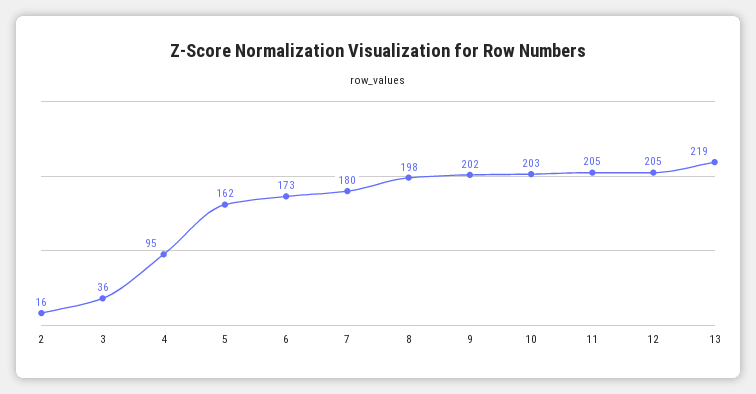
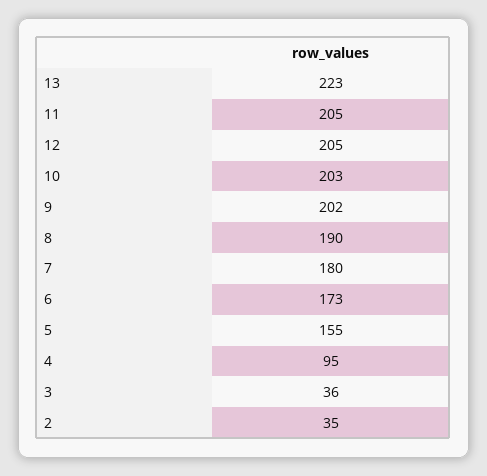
2: 16 -> 35
5: 162 -> 155
8: 198 -> 190
13: 219 -> 223

